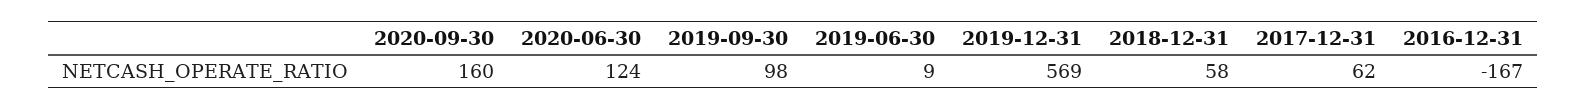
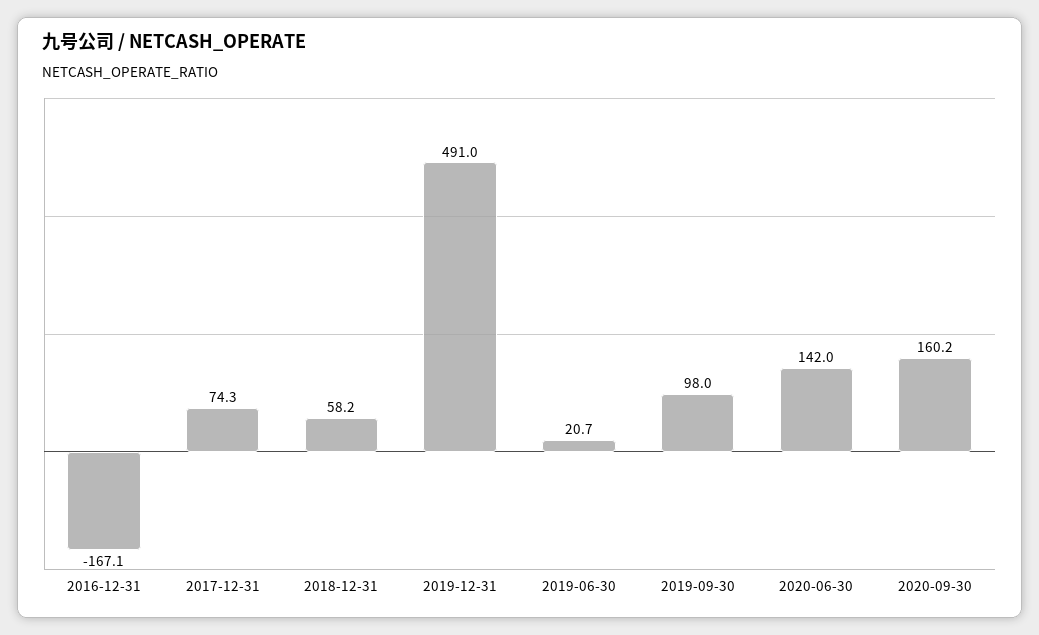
2020-06-30: 124 -> 142
2019-06-30: 9 -> 20.7
2019-12-31: 569 -> 491
2017-12-31: 62 -> 74.3

